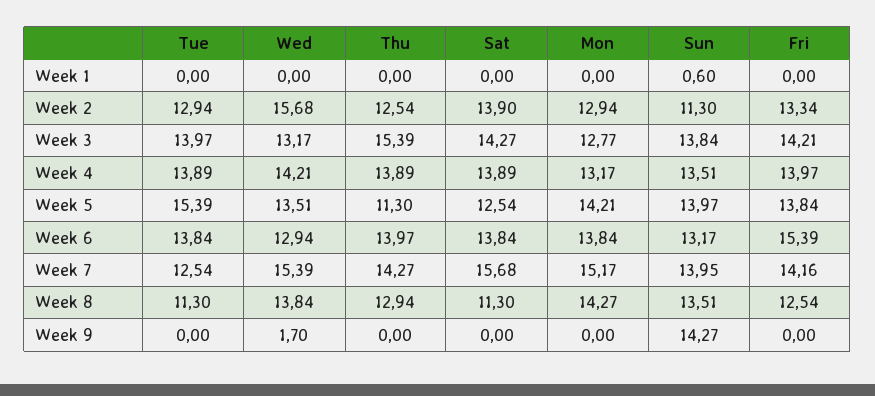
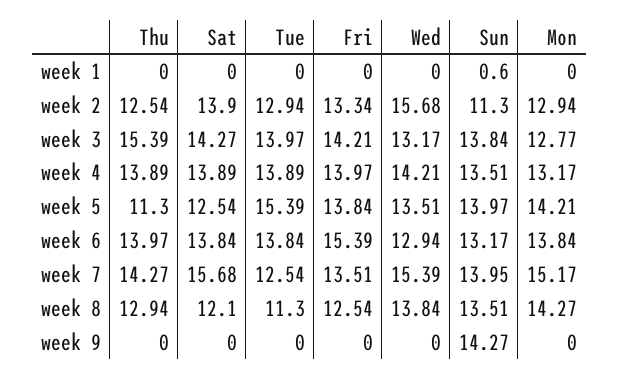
Fri, Week 7: 14.16 -> 13.51
Sat, Week 8: 11.3 -> 12.1
Wed, Week 9: 1.7 -> 0

